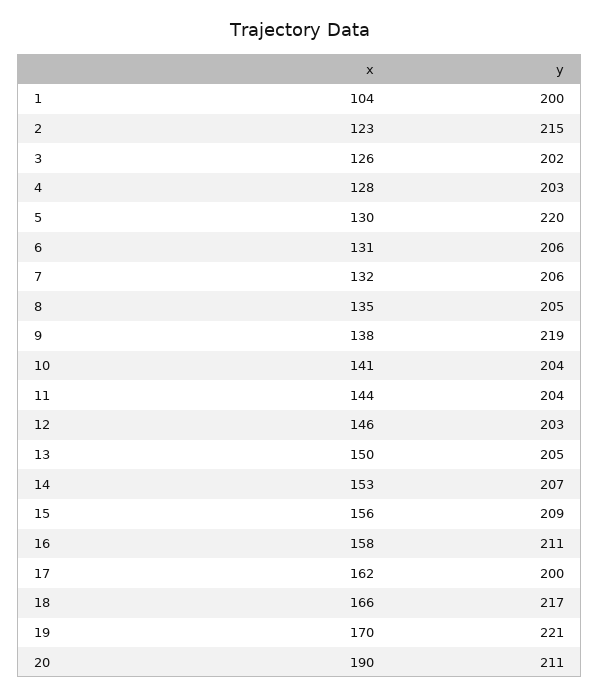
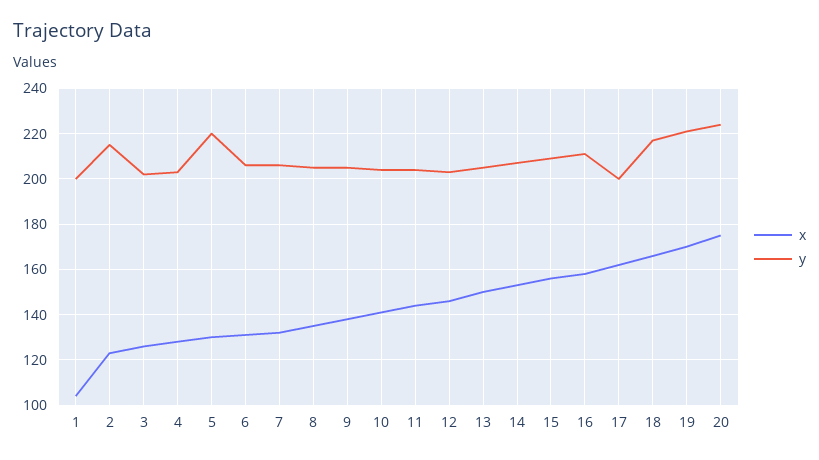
y, 9: 219 -> 205
x, 20: 190 -> 175
y, 20: 211 -> 225

